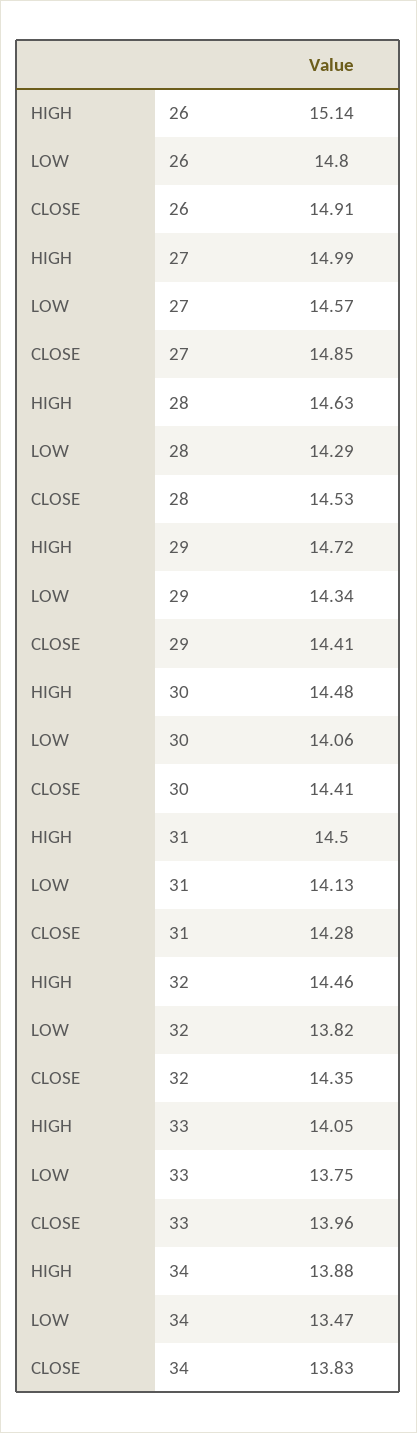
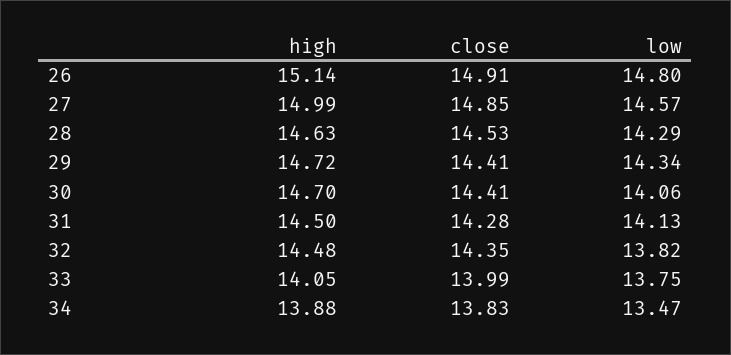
HIGH, 30: 14.48 -> 14.7
HIGH, 32: 14.46 -> 14.48
CLOSE, 33: 13.96 -> 13.99

